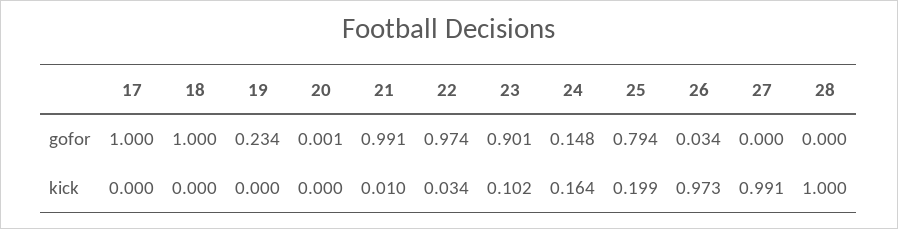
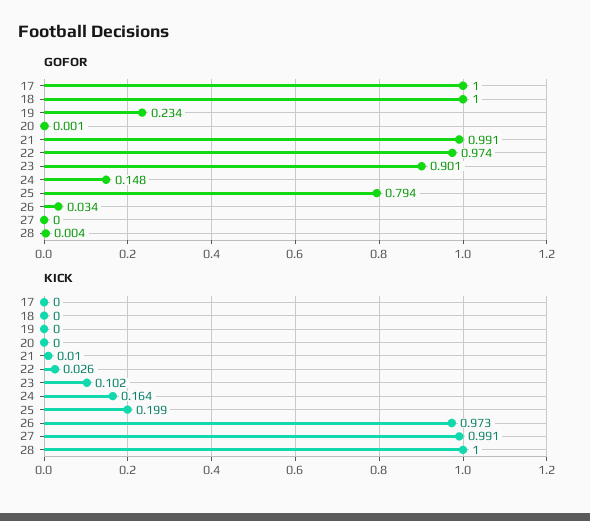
gofor, 28: 0 -> 0.004
kick, 22: 0.034 -> 0.026

